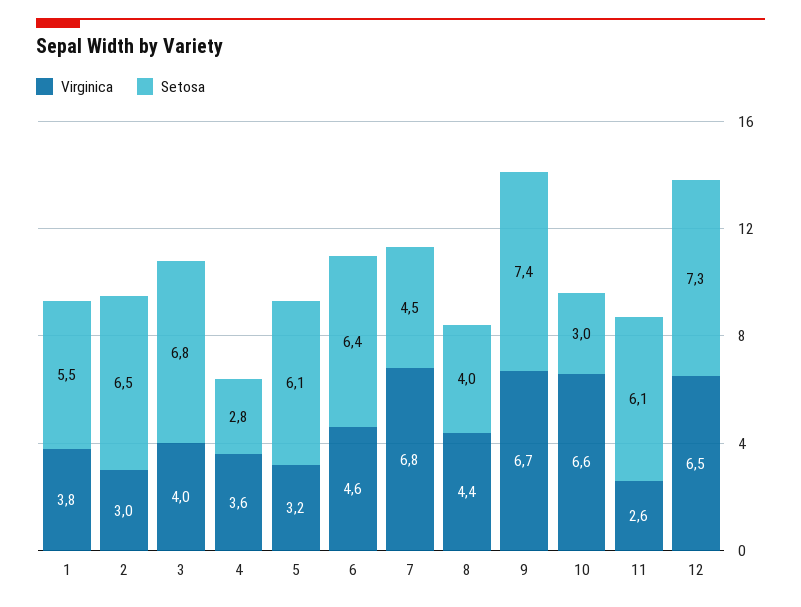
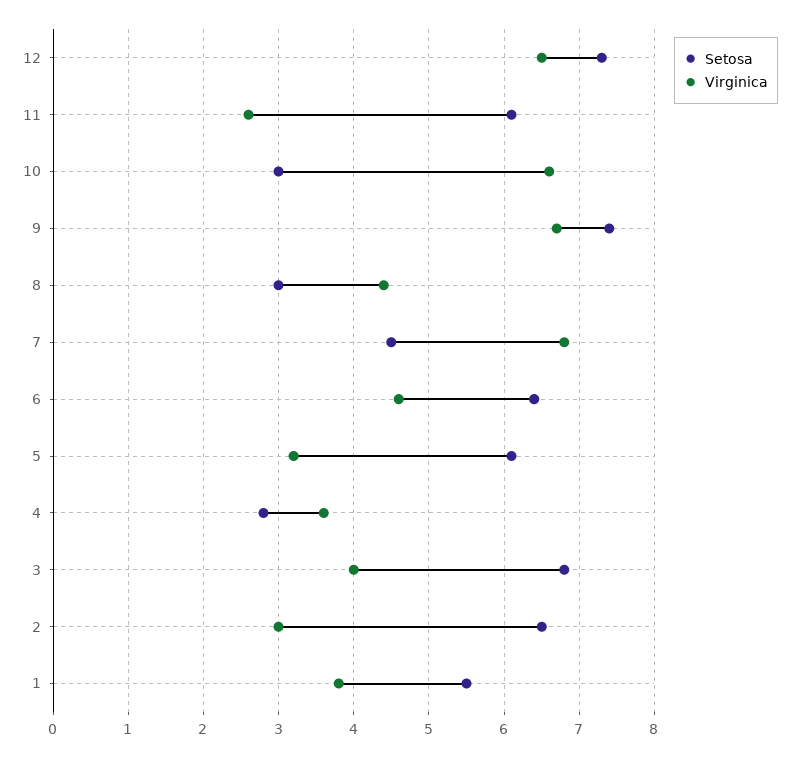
Setosa, 8: 4 -> 3

